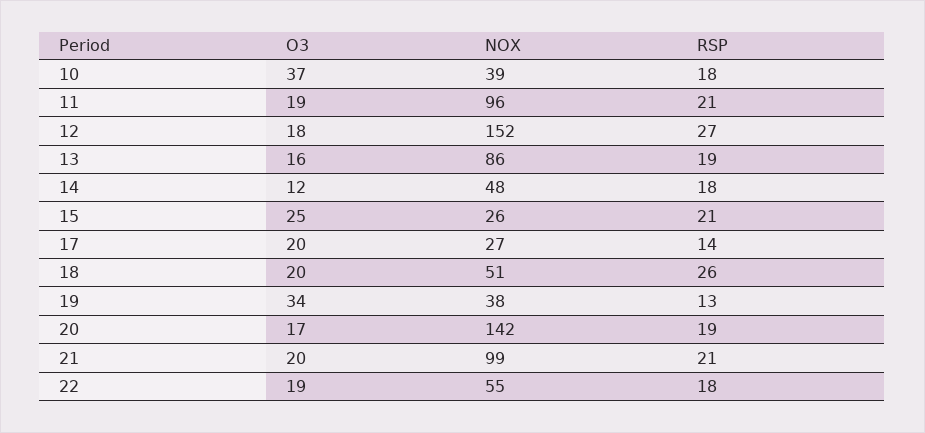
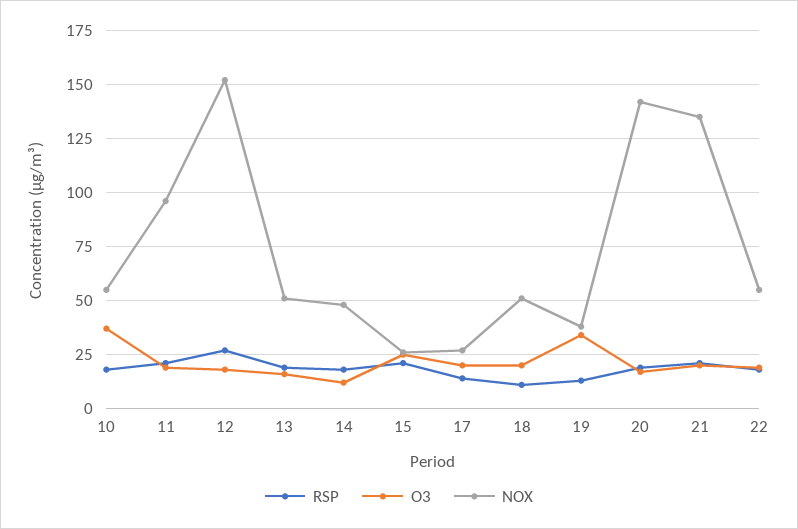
NOX, 10: 39 -> 55
NOX, 13: 86 -> 50
RSP, 18: 26 -> 10
NOX, 21: 99 -> 135

